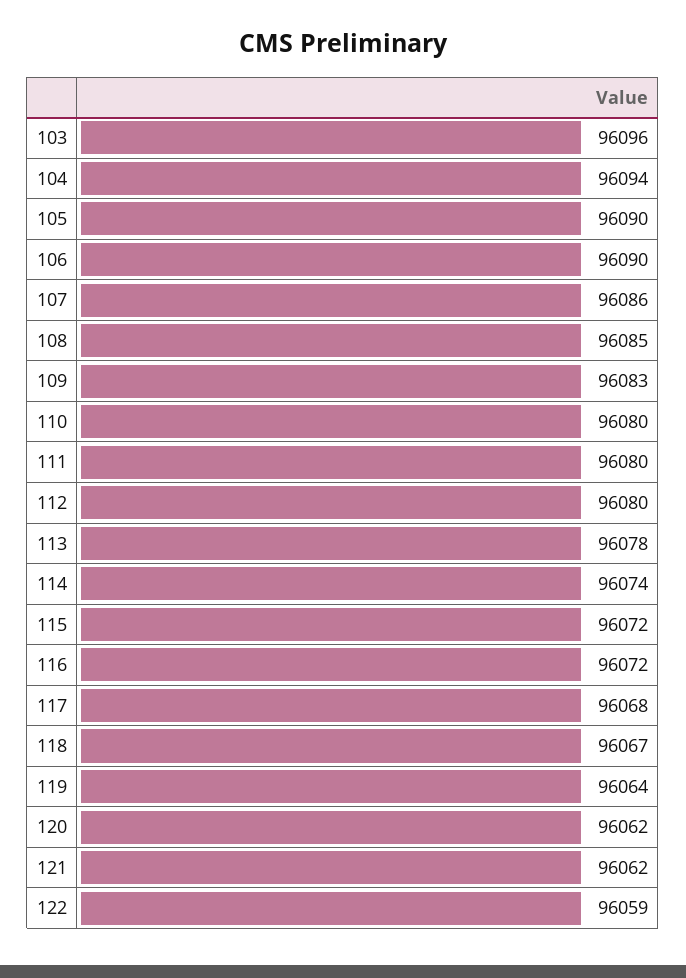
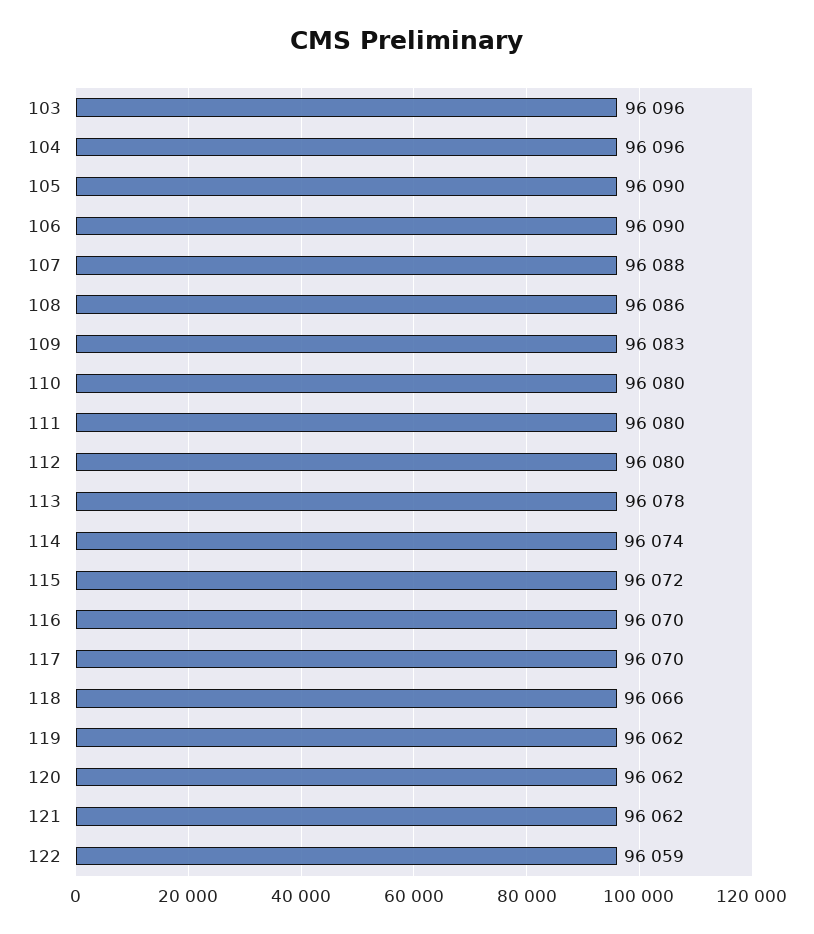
104: 96094 -> 96096
107: 96086 -> 96088
108: 96085 -> 96086
116: 96072 -> 96070
117: 96068 -> 96070
118: 96067 -> 96066
119: 96064 -> 96062

